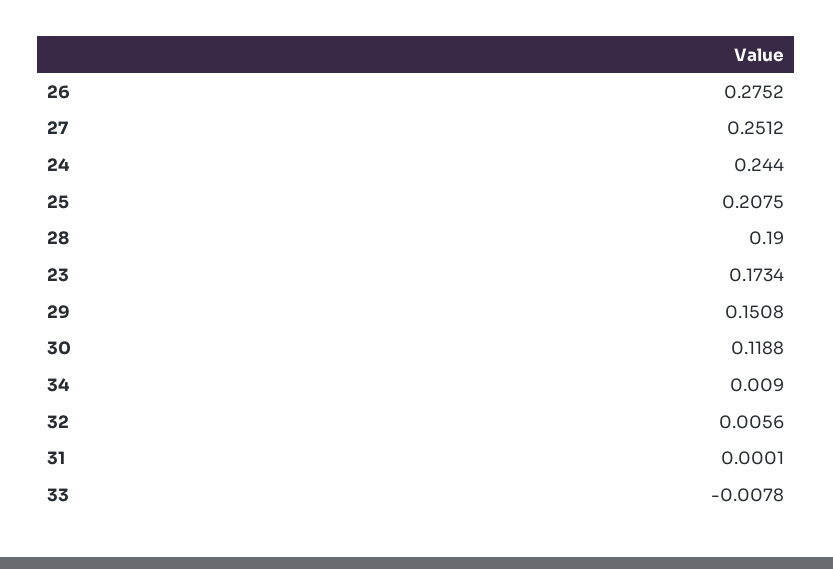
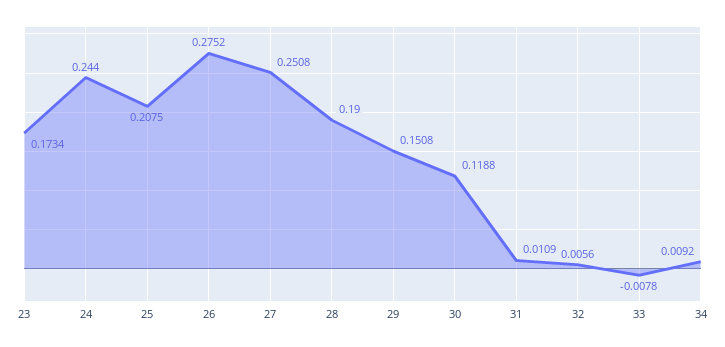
27: 0.2512 -> 0.2508
34: 0.009 -> 0.0092
31: 0.0001 -> 0.0109

